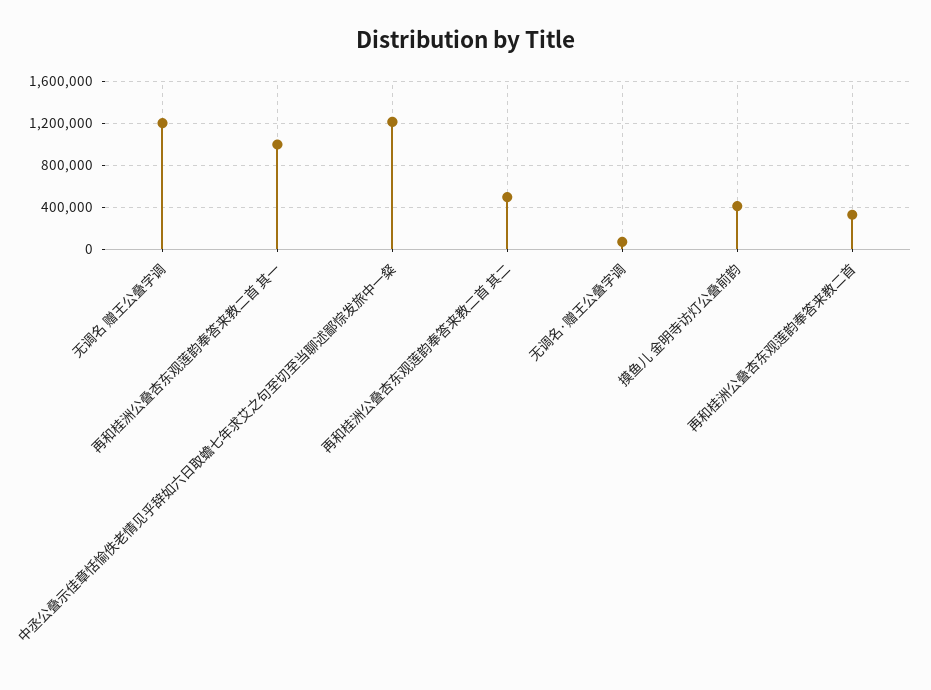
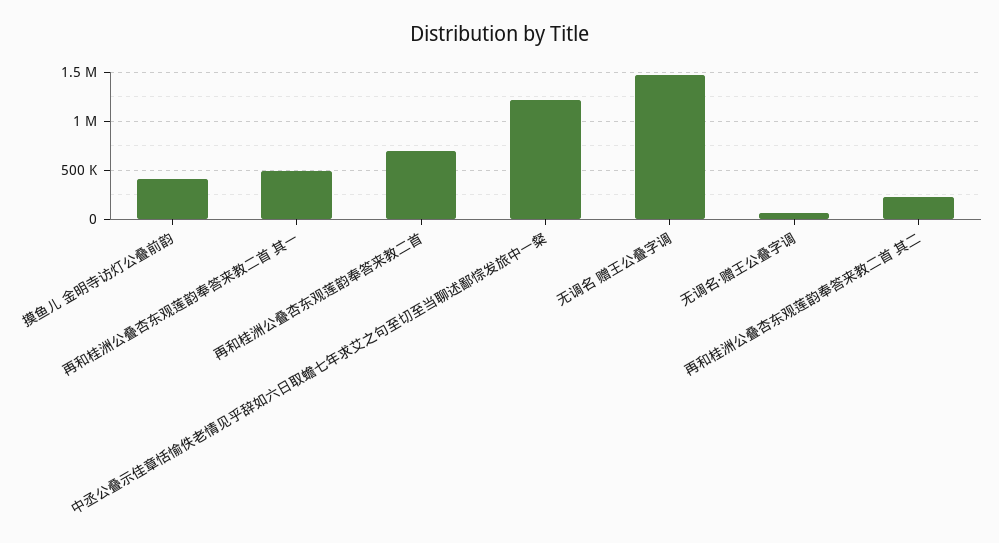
无调名 赠王公叠字调: 1200000 -> 1500000
再和桂洲公叠杏东观莲韵奉答来教二首 其一: 1000000 -> 500000
再和桂洲公叠杏东观莲韵奉答来教二首 其二: 500000 -> 200000
再和桂洲公叠杏东观莲韵奉答来教二首: 300000 -> 700000

